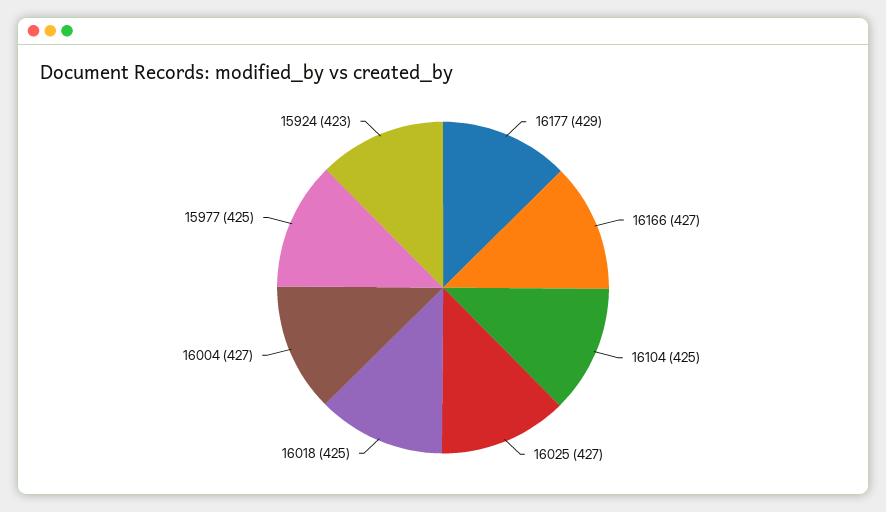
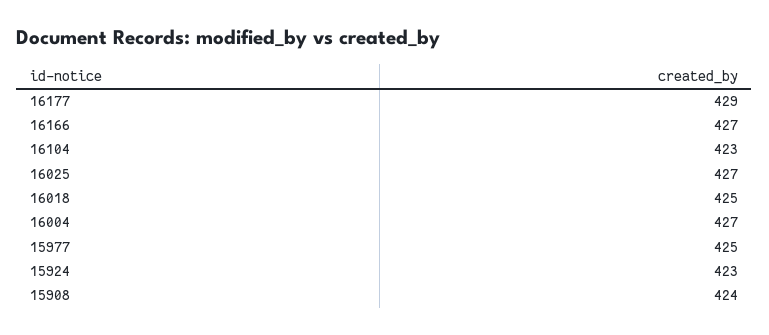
16104: 425 -> 423
15908: none -> 424

